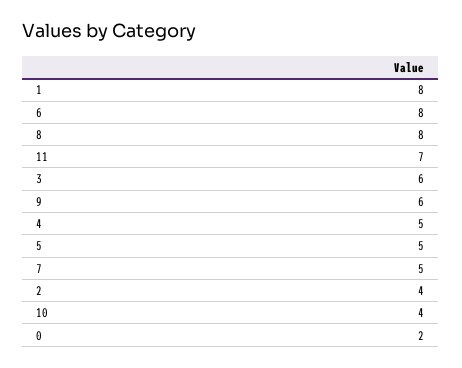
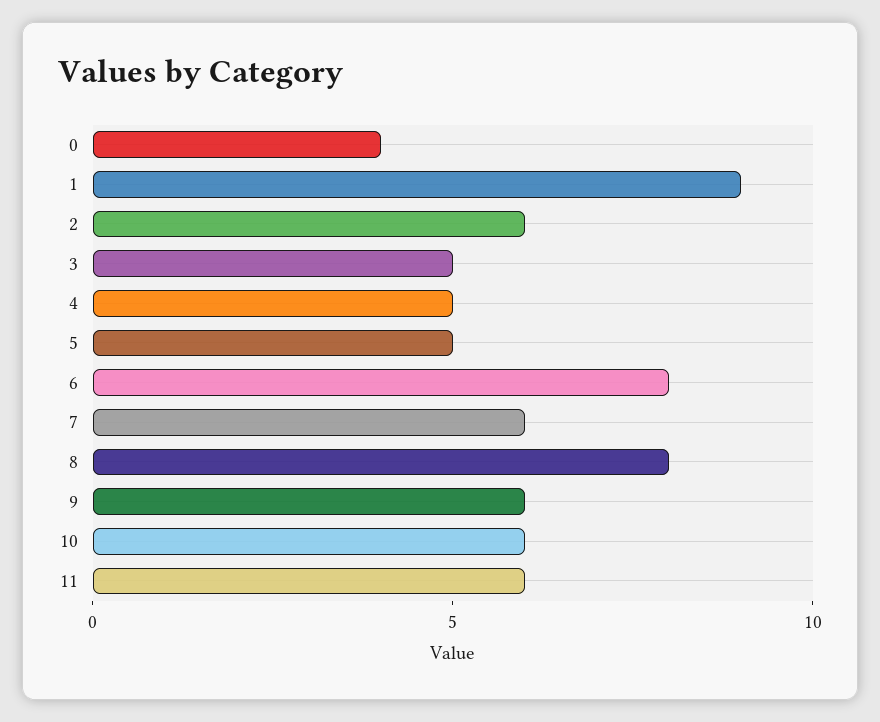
1: 8 -> 9
11: 7 -> 6
3: 6 -> 5
7: 5 -> 6
2: 4 -> 6
10: 4 -> 6
0: 2 -> 4

